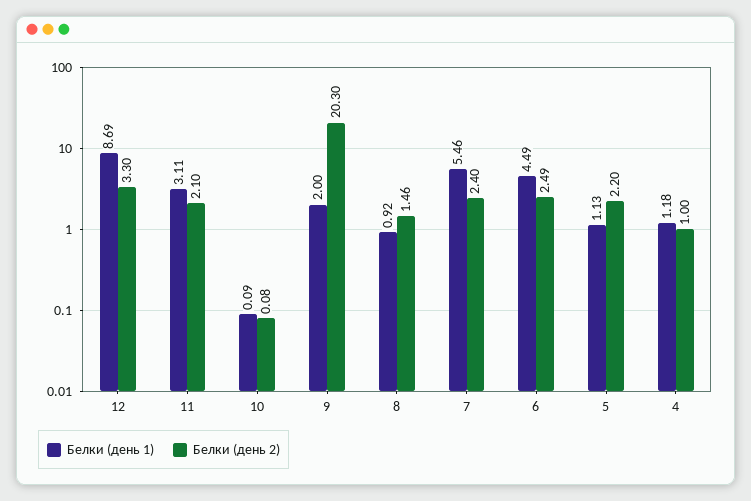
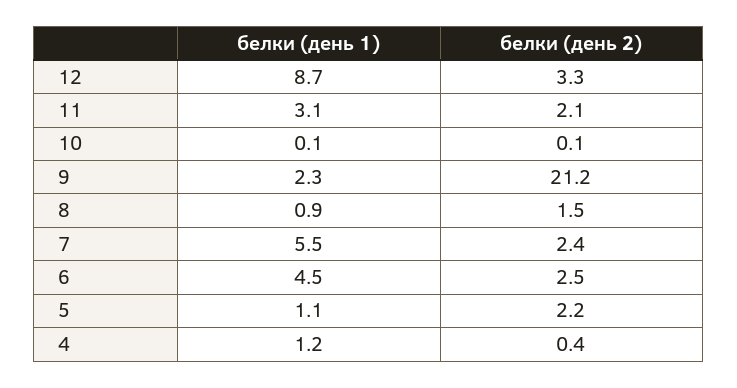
Белки (день 1), 9: 2 -> 2.3
Белки (день 2), 9: 20.3 -> 21.2
Белки (день 2), 4: 1 -> 0.4

